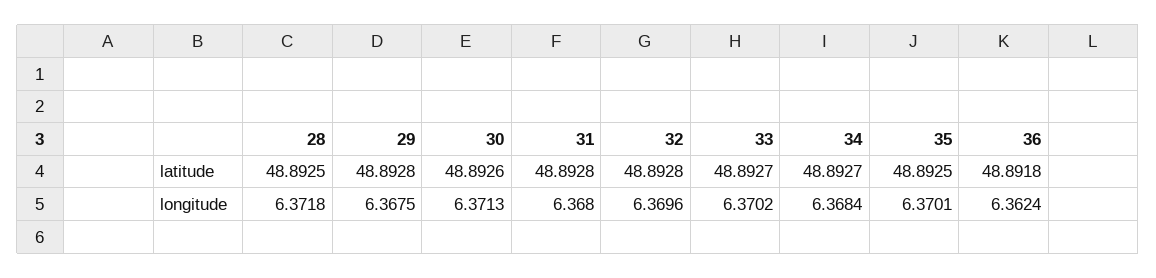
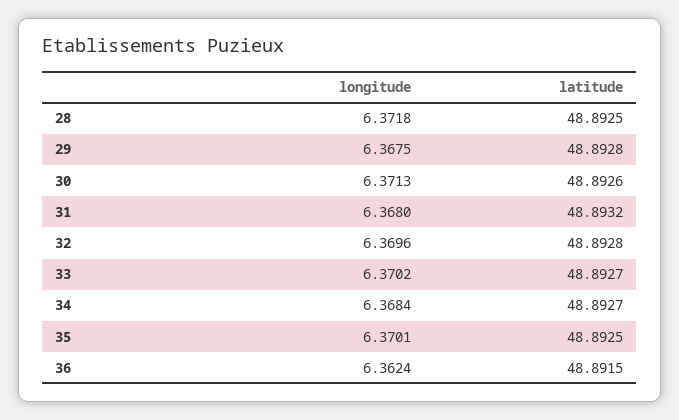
31, latitude: 48.8928 -> 48.8932
36, latitude: 48.8918 -> 48.8915

